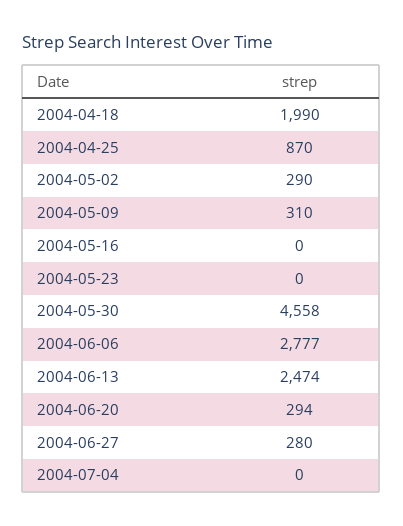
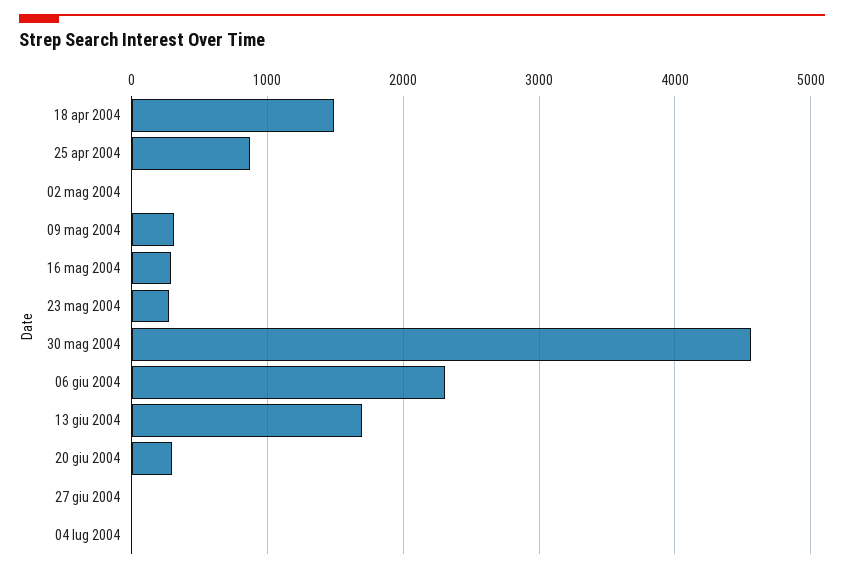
2004-04-18: 1990 -> 1500
2004-05-02: 290 -> 0
2004-05-16: 0 -> 300
2004-05-23: 0 -> 300
2004-06-06: 2777 -> 2300
2004-06-13: 2474 -> 1700
2004-06-27: 280 -> 0

